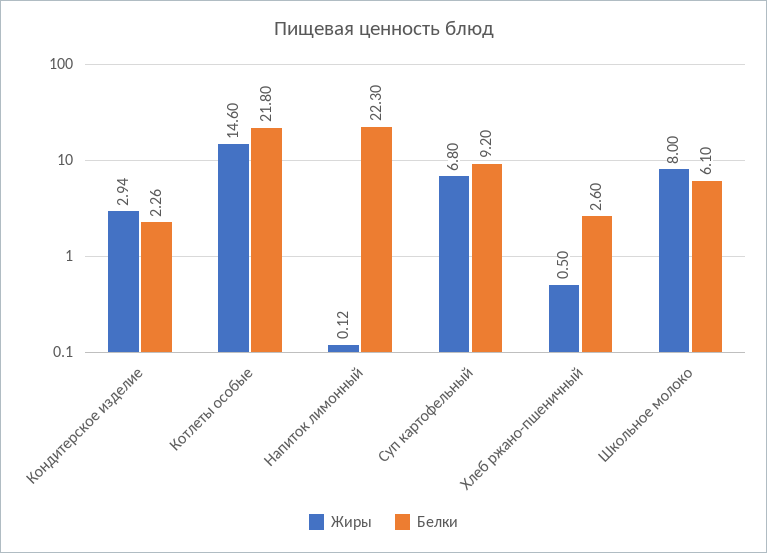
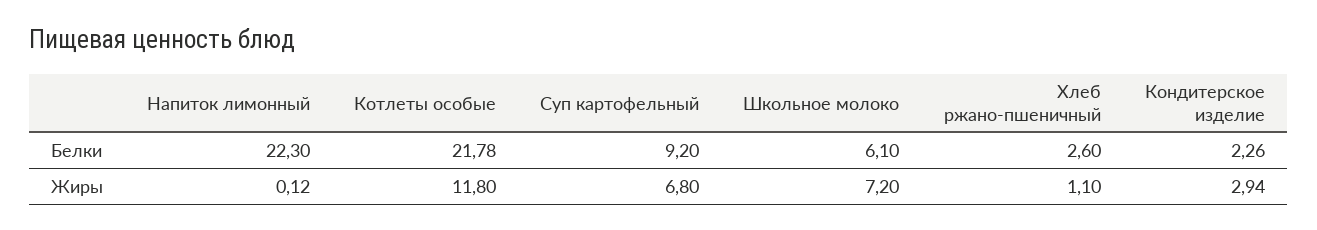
Жиры, Котлеты особые: 14.6 -> 11.8
Белки, Котлеты особые: 21.8 -> 21.78
Жиры, Хлеб ржано-пшеничный: 0.5 -> 1.1
Жиры, Школьное молоко: 8 -> 7.2

